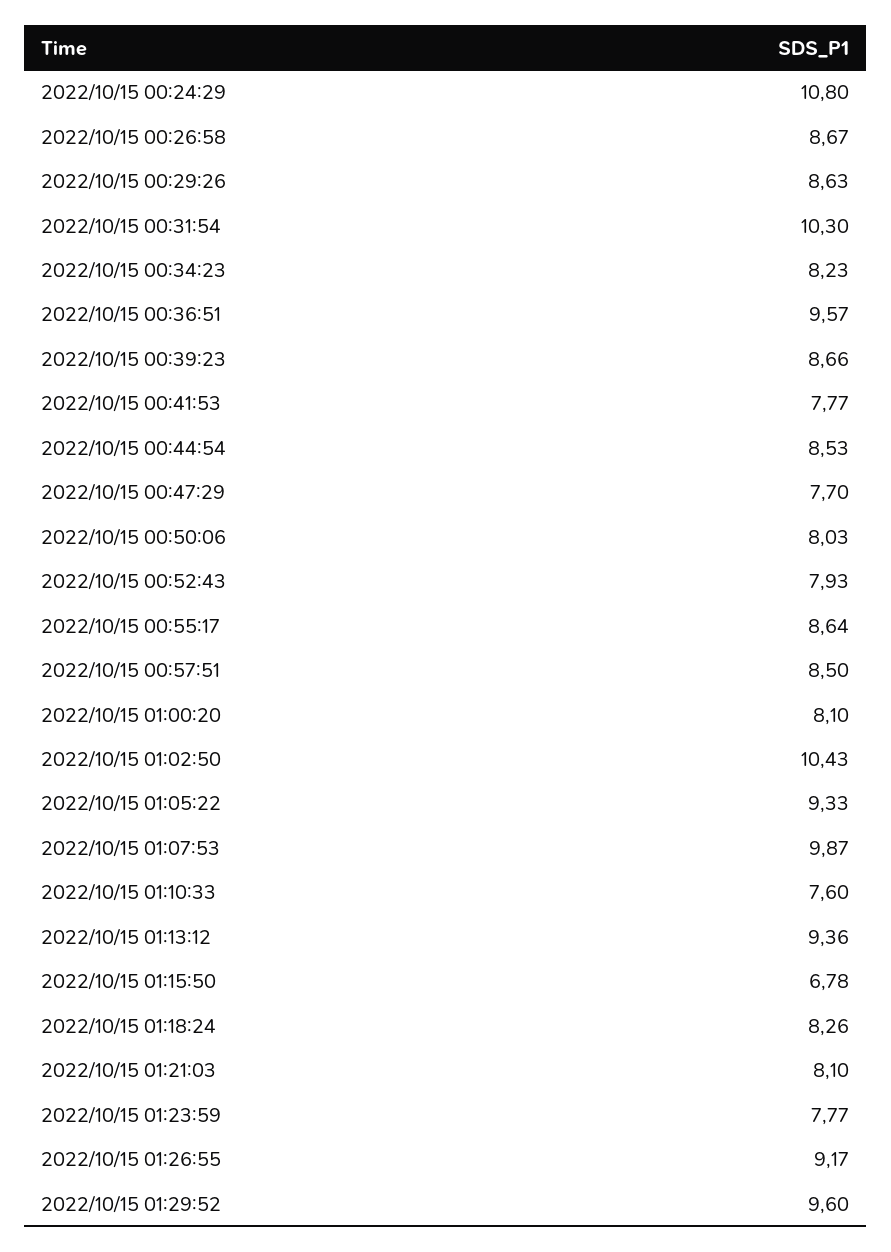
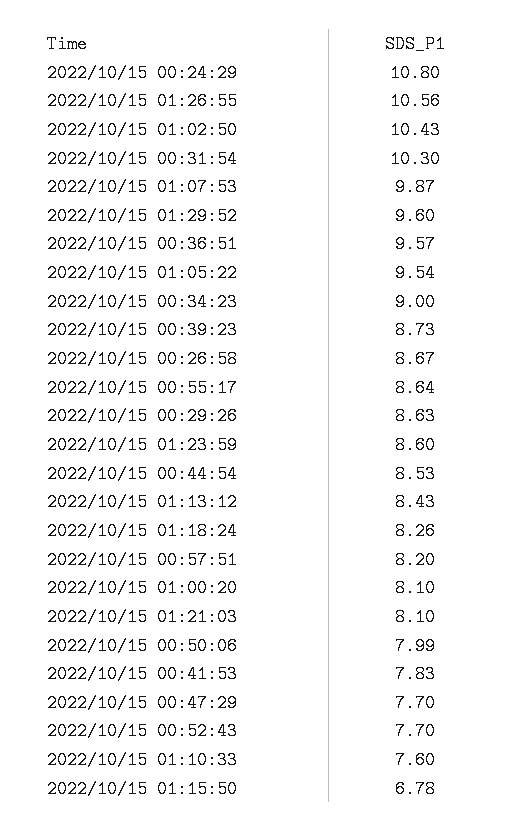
2022/10/15 00:34:23: 8.23 -> 9
2022/10/15 00:39:23: 8.66 -> 8.73
2022/10/15 00:41:53: 7.77 -> 7.83
2022/10/15 00:50:06: 8.03 -> 7.99
2022/10/15 00:52:43: 7.93 -> 7.7
2022/10/15 00:57:51: 8.5 -> 8.2
2022/10/15 01:05:22: 9.33 -> 9.54
2022/10/15 01:13:12: 9.36 -> 8.43
2022/10/15 01:23:59: 7.77 -> 8.6
2022/10/15 01:26:55: 9.17 -> 10.56

